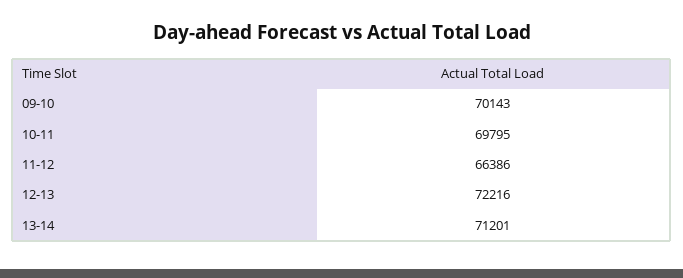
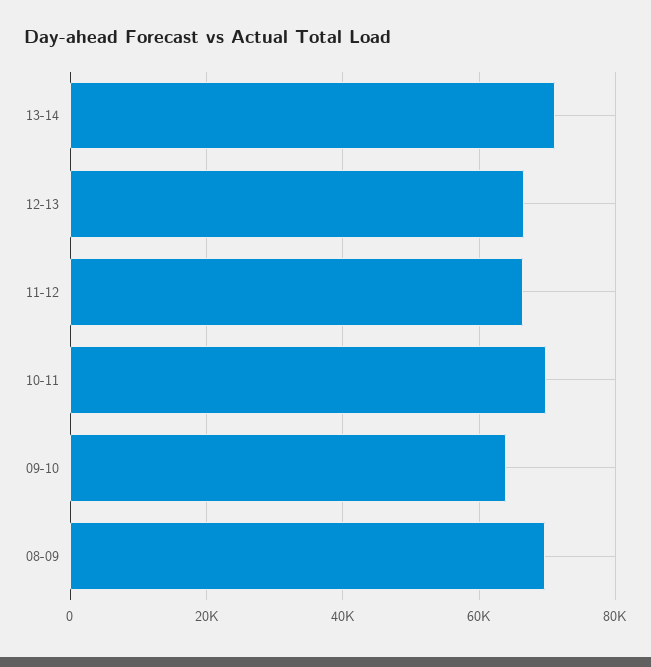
09-10: 70143 -> 64000
12-13: 72216 -> 66000
08-09: none -> 70000

